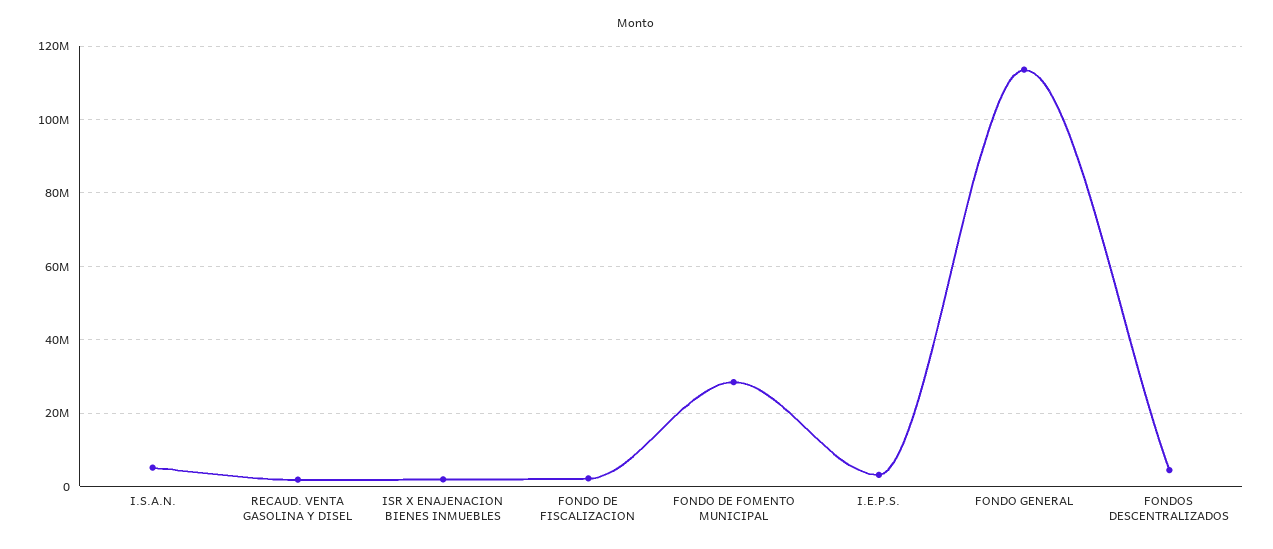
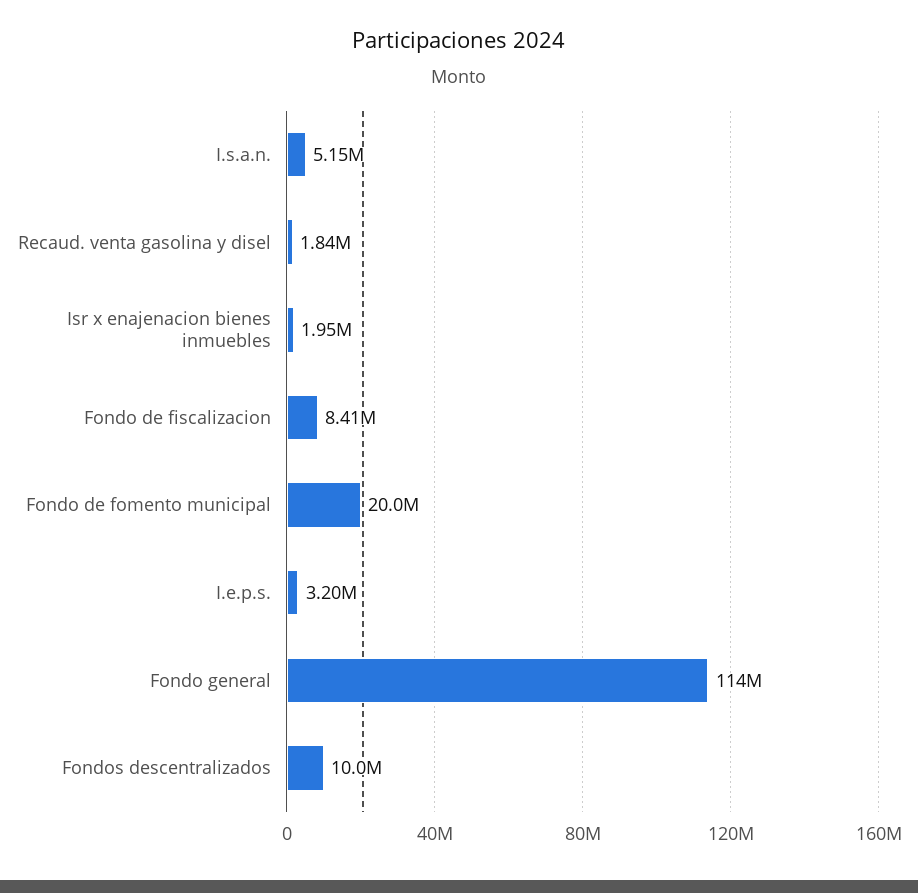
FONDO DE FISCALIZACION: 2000000 -> 8410000
FONDO DE FOMENTO MUNICIPAL: 28000000 -> 20000000
FONDOS DESCENTRALIZADOS: 4000000 -> 10000000

